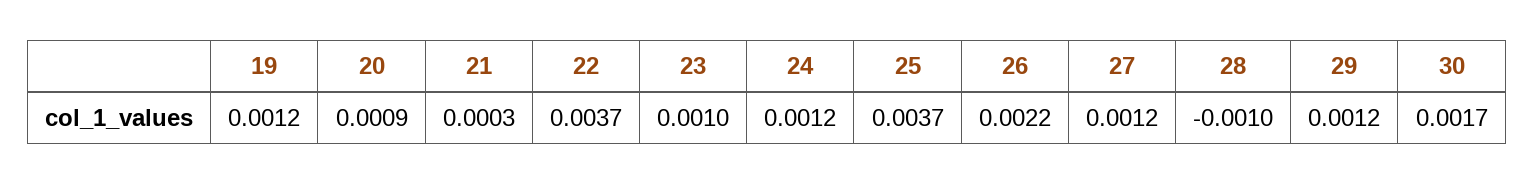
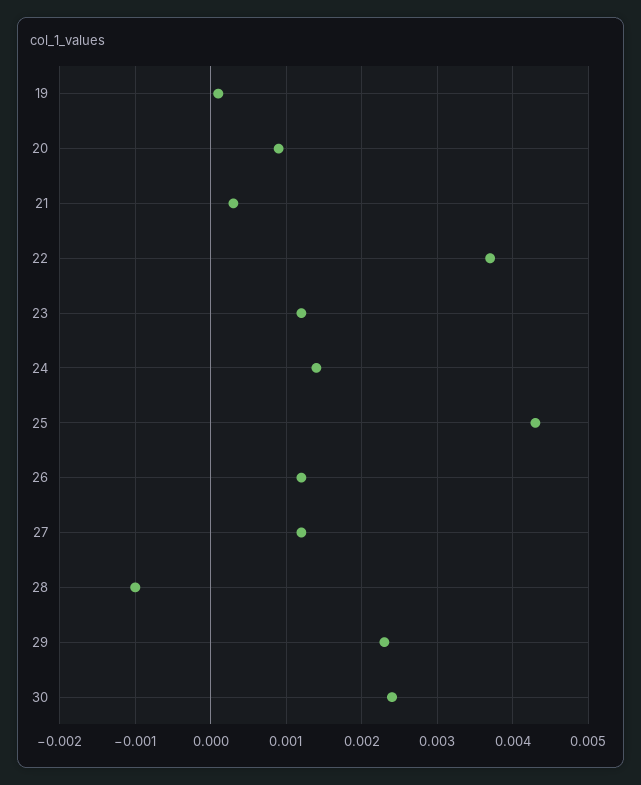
19: 0.0012 -> 0.0001
23: 0.001 -> 0.0012
24: 0.0012 -> 0.0014
25: 0.0037 -> 0.0043
26: 0.0022 -> 0.0012
29: 0.0012 -> 0.0023
30: 0.0017 -> 0.0024

